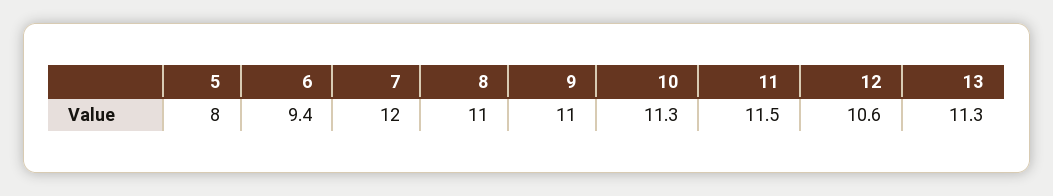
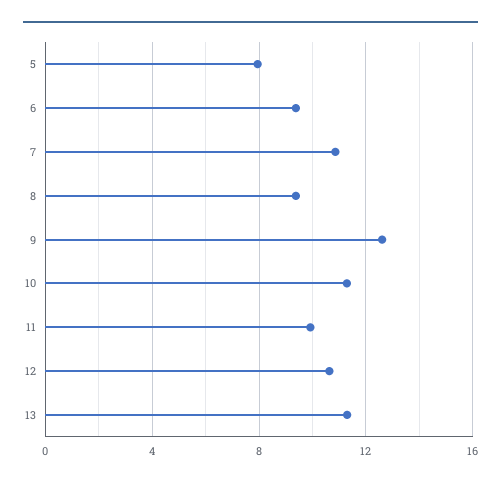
7: 12 -> 11
8: 11 -> 9.5
9: 11 -> 12.5
11: 11.5 -> 10

